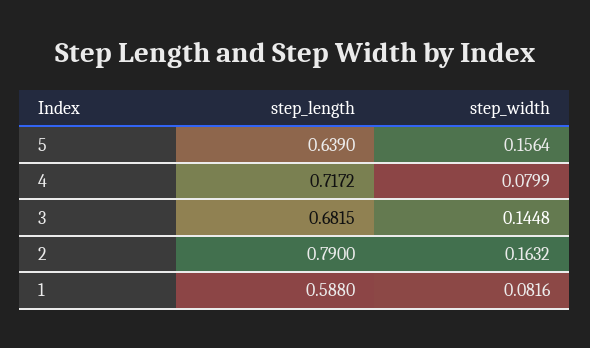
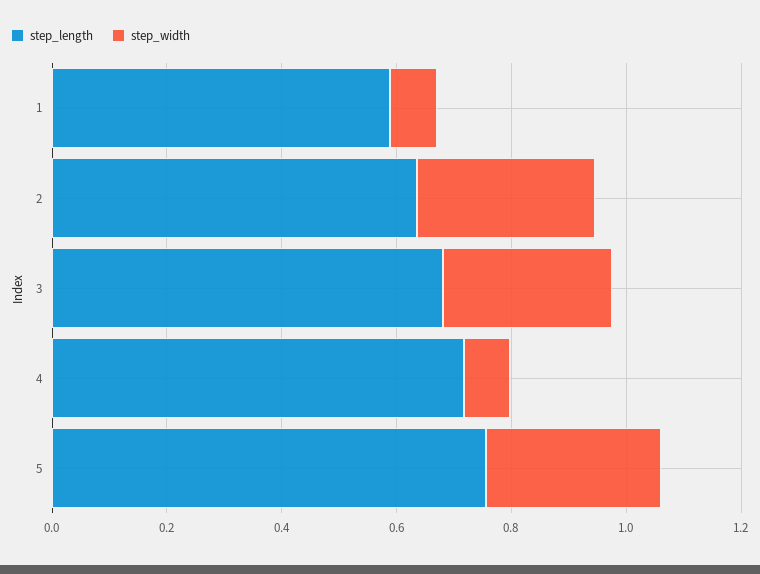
step_length, 5: 0.639 -> 0.75
step_width, 5: 0.1564 -> 0.3
step_width, 3: 0.1448 -> 0.3
step_length, 2: 0.79 -> 0.65
step_width, 2: 0.1632 -> 0.3

